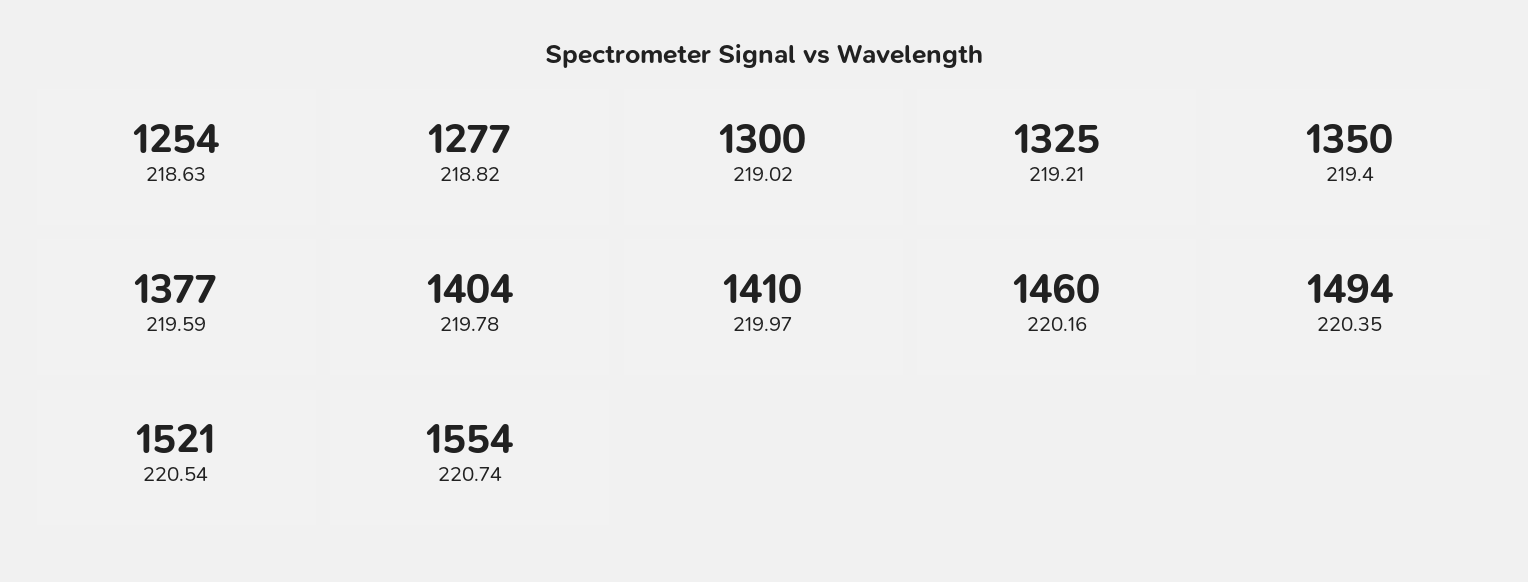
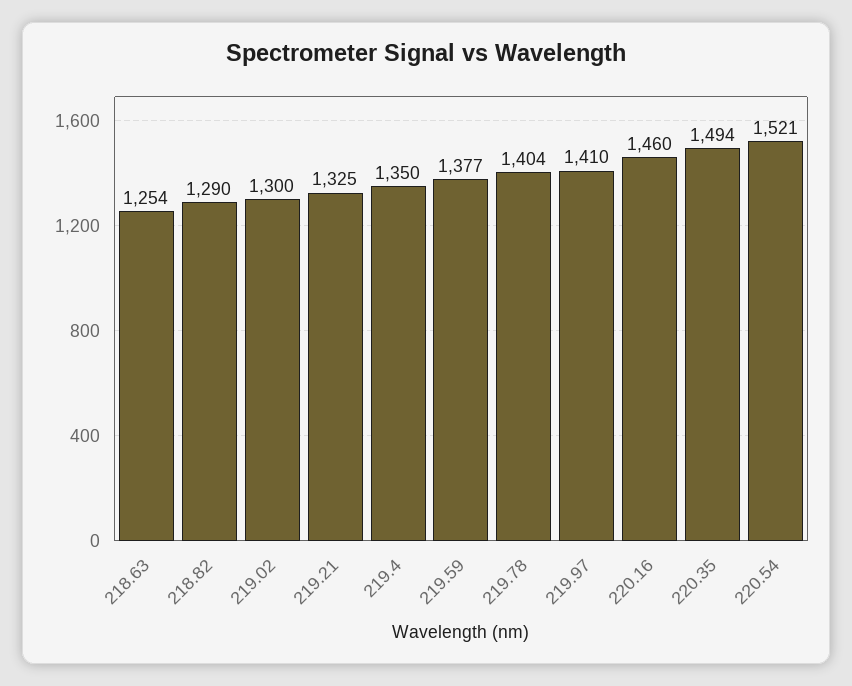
218.82: 1277 -> 1290
220.74: 1554 -> none

